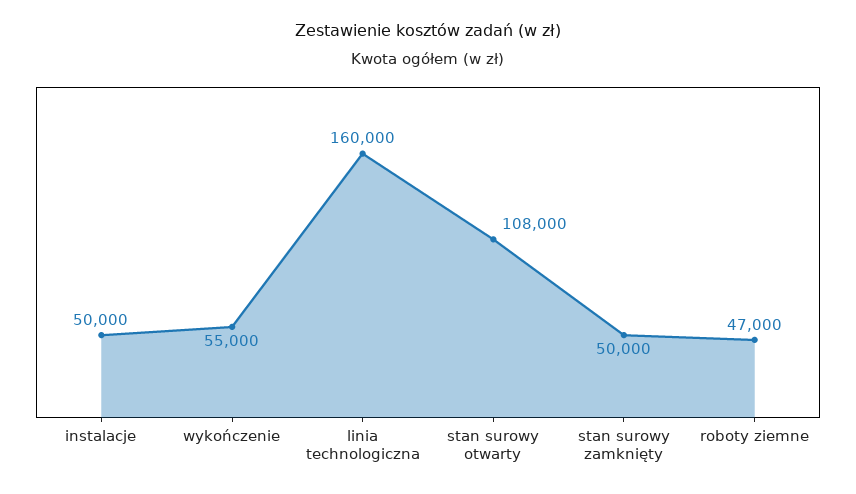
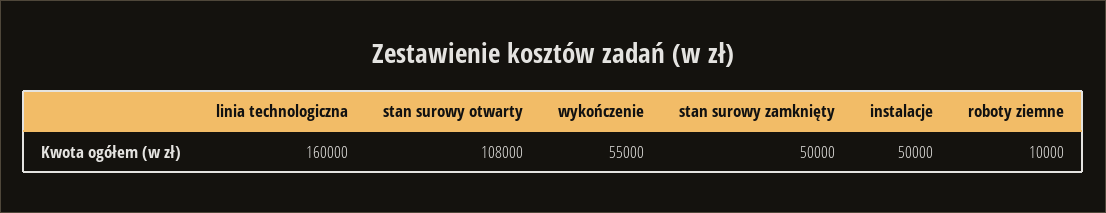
roboty ziemne: 47000 -> 10000

